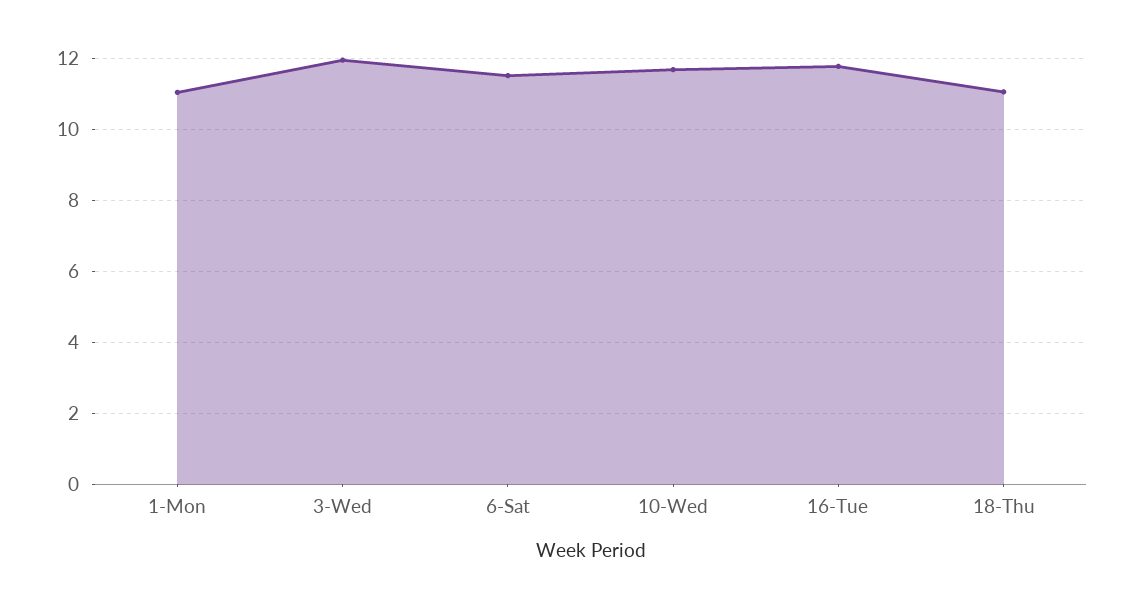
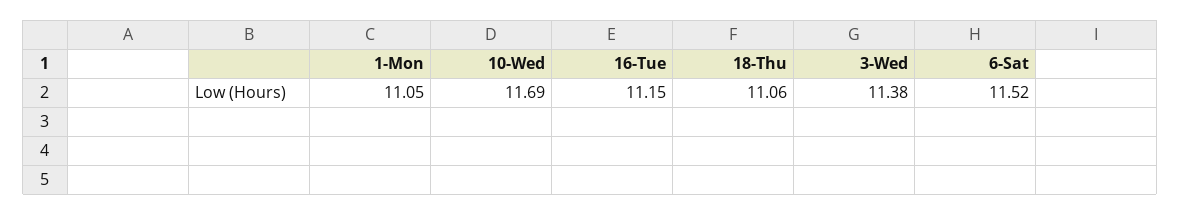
3-Wed: 12 -> 11.38
16-Tue: 11.8 -> 11.15

